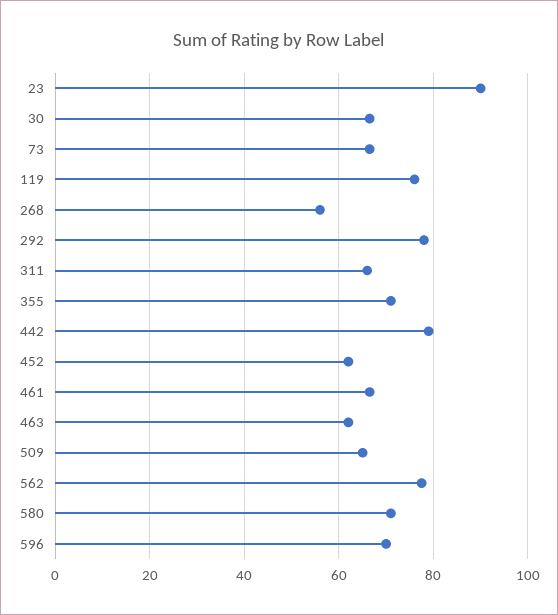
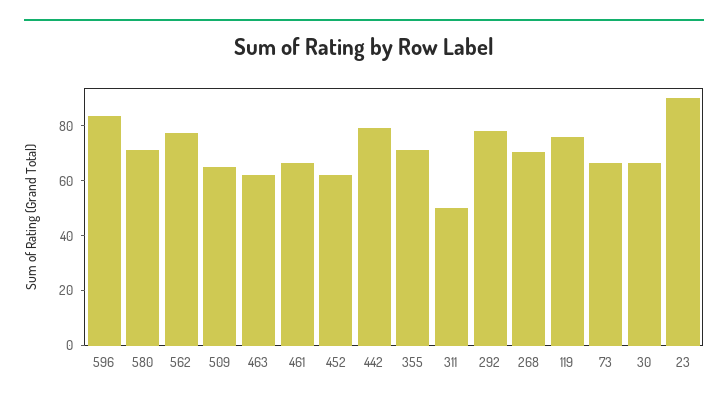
268: 56 -> 70
311: 66 -> 50
596: 70 -> 85

